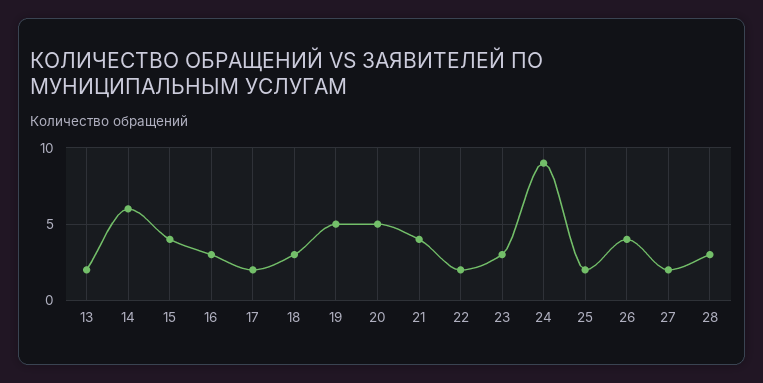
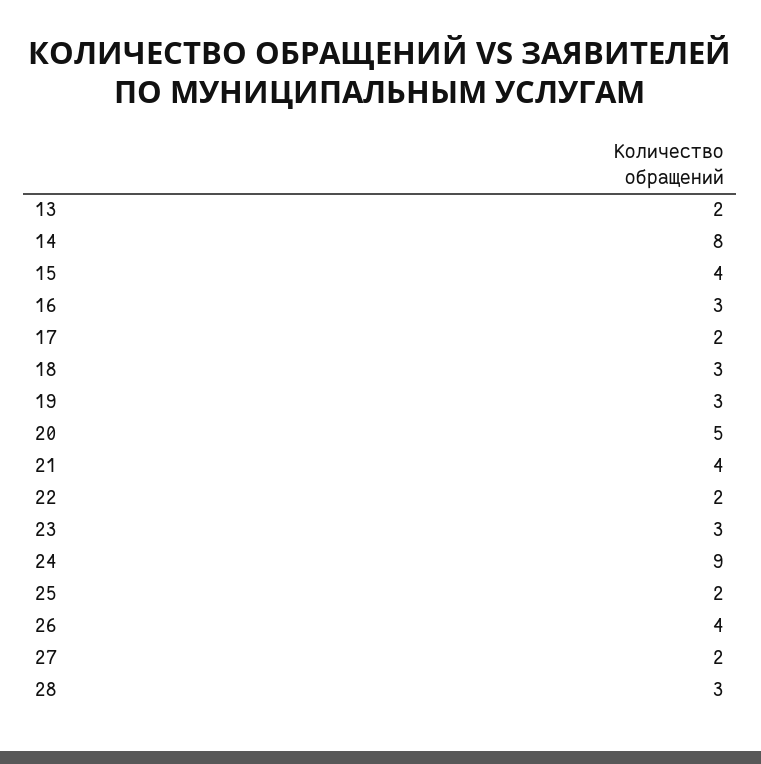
14: 6 -> 8
19: 5 -> 3

